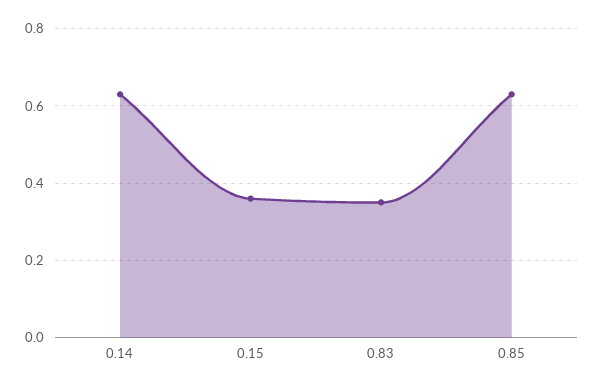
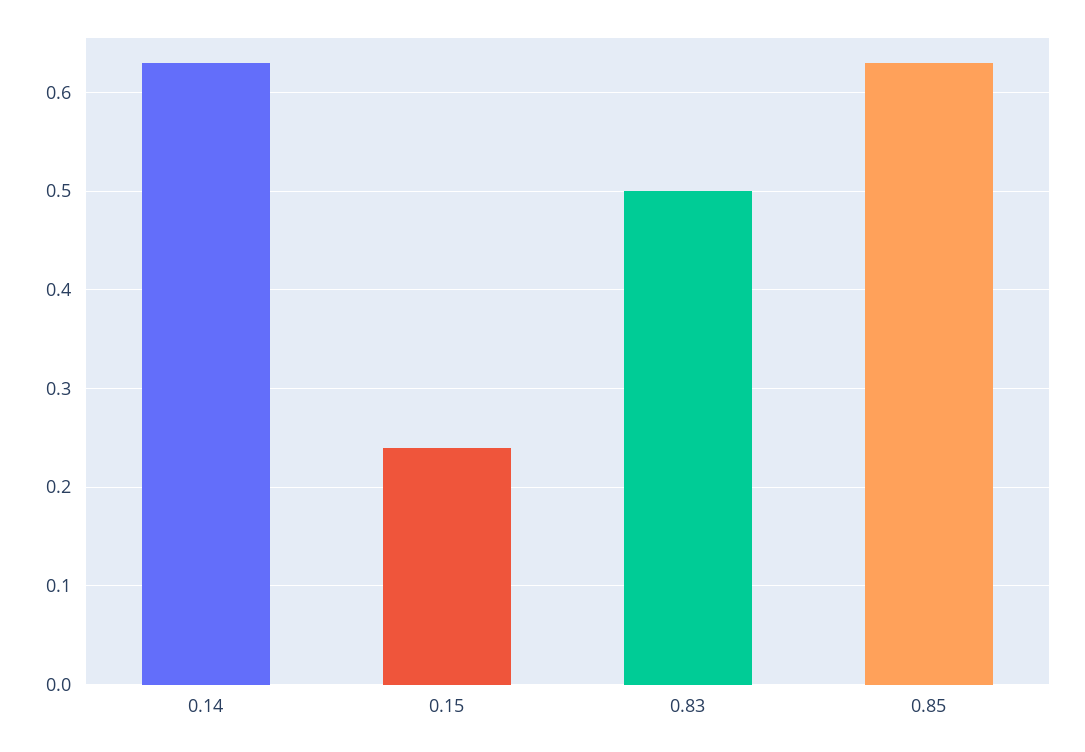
0.15: 0.35 -> 0.24
0.83: 0.35 -> 0.5

